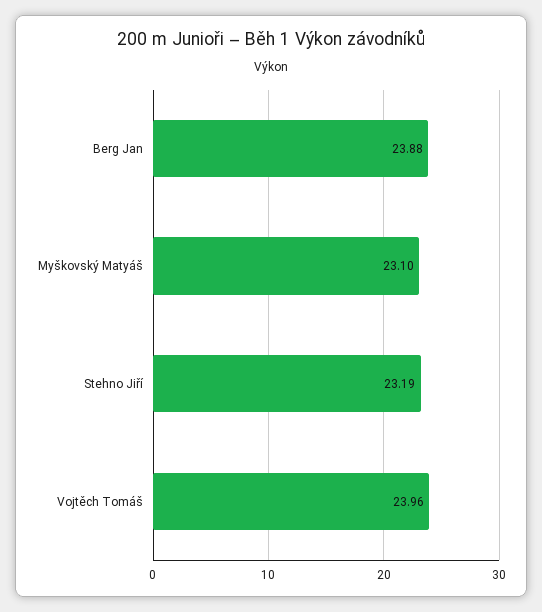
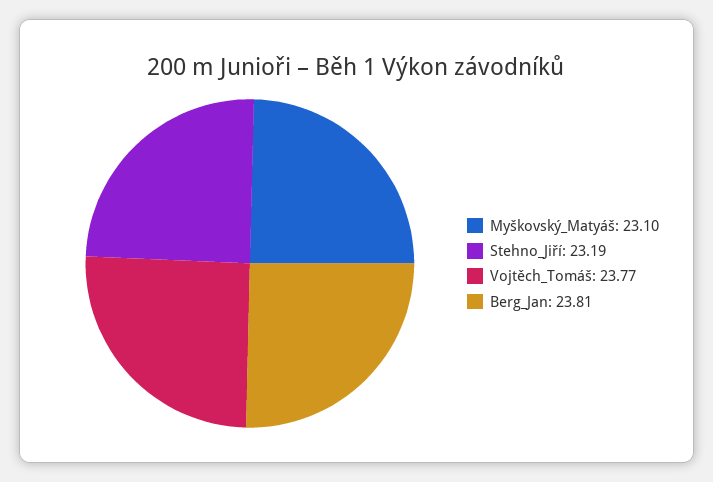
Berg Jan: 23.88 -> 23.81
Vojtěch Tomáš: 23.96 -> 23.77

